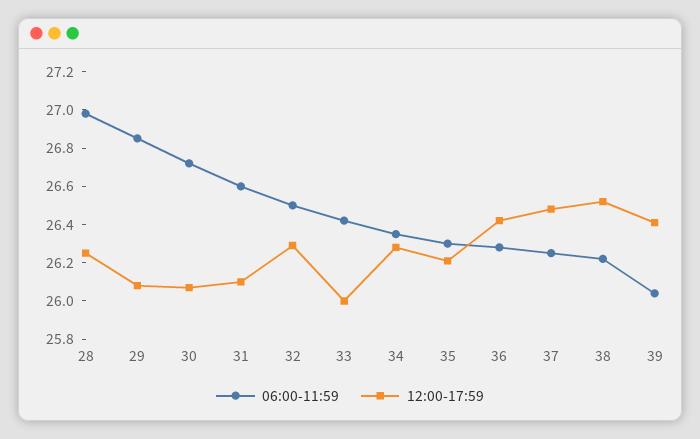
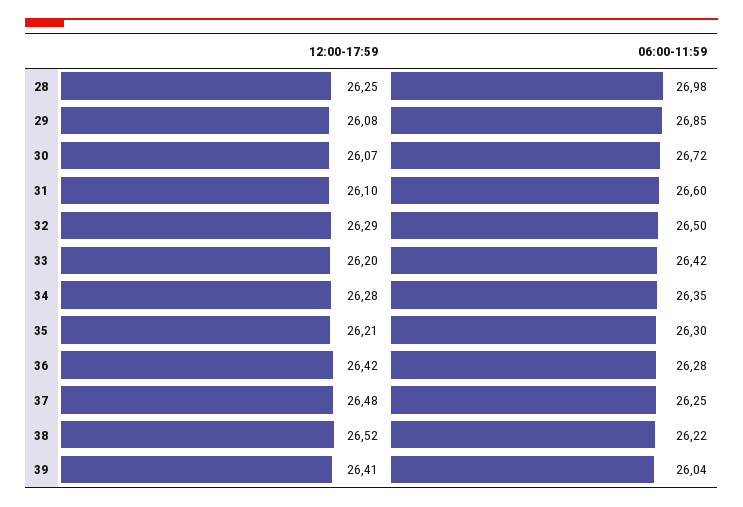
12:00-17:59, 33: 26 -> 26.2

